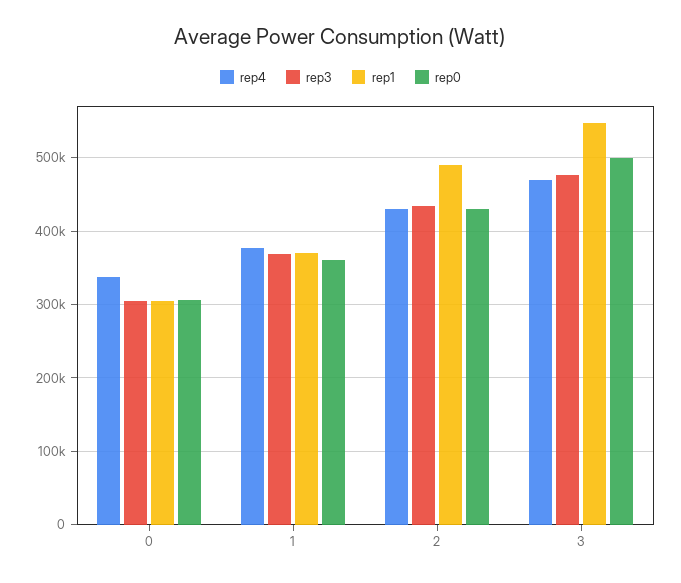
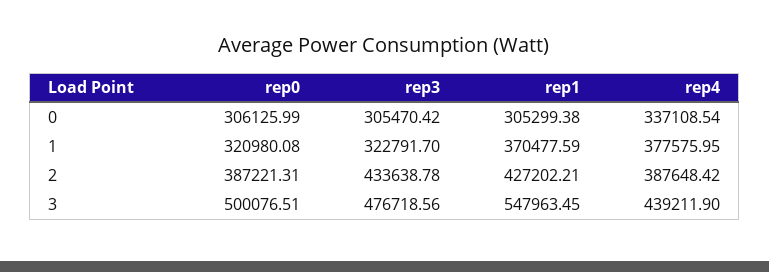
rep3, 1: 370000 -> 322791.7
rep0, 1: 360000 -> 320980.08
rep4, 2: 430000 -> 387648.42
rep1, 2: 490000 -> 427202.21
rep0, 2: 430000 -> 387221.31
rep4, 3: 470000 -> 439211.9

